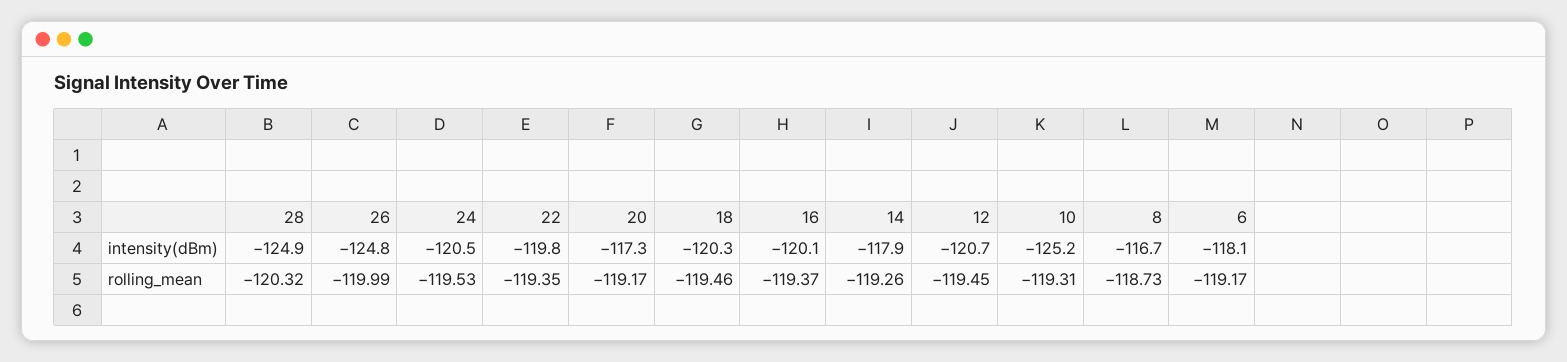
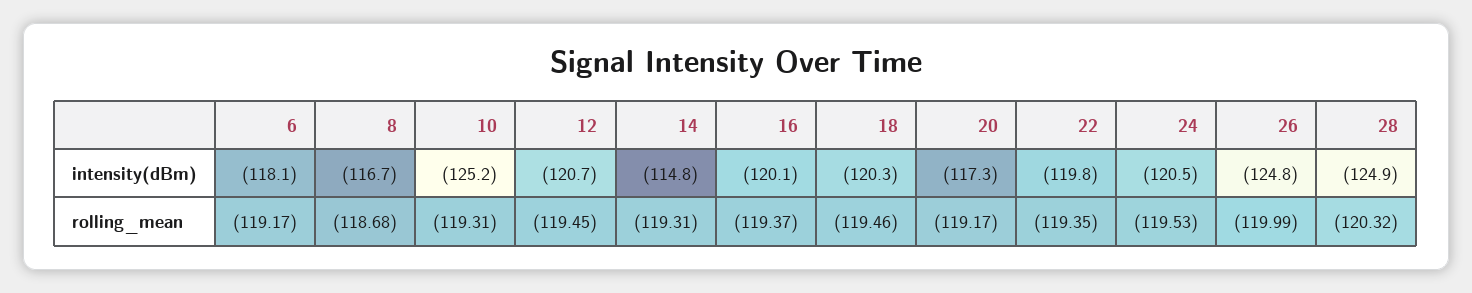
14, intensity(dBm): -117.9 -> -114.8
14, rolling_mean: -119.26 -> -119.31
8, rolling_mean: -118.73 -> -118.68

